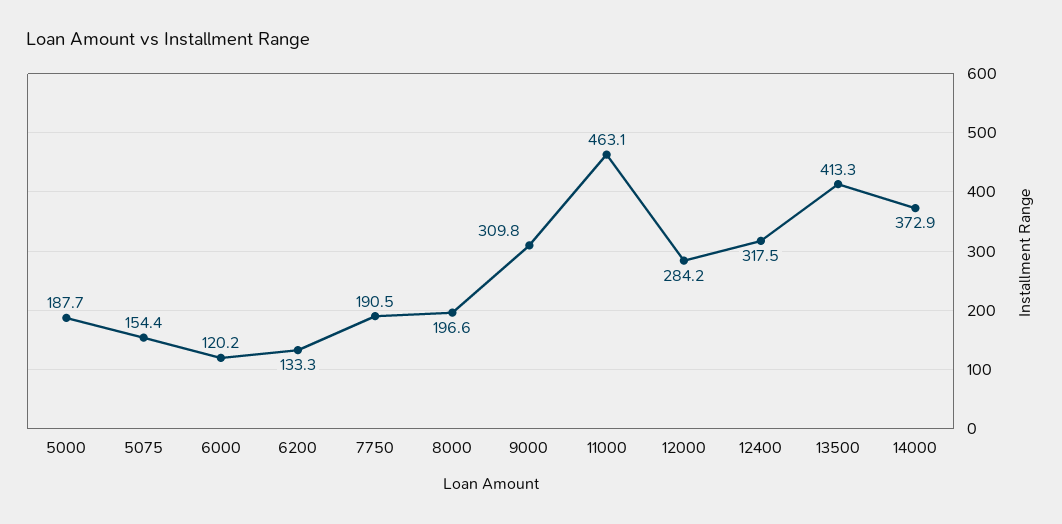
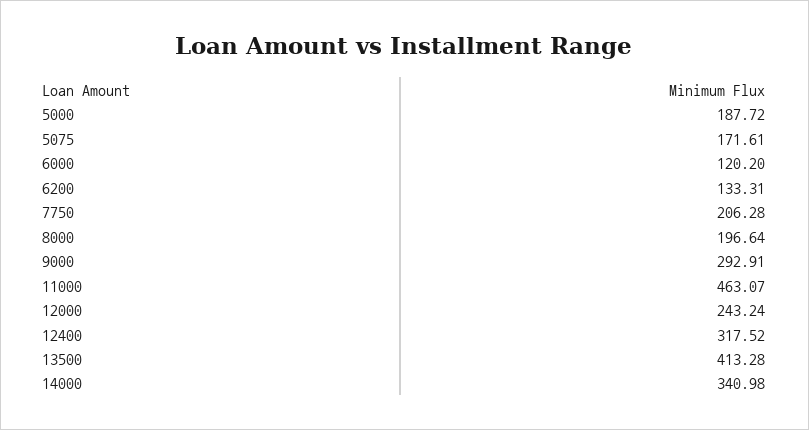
5075: 154.4 -> 171.61
7750: 190.5 -> 206.28
9000: 309.8 -> 292.91
12000: 284.2 -> 243.24
14000: 372.9 -> 340.98

